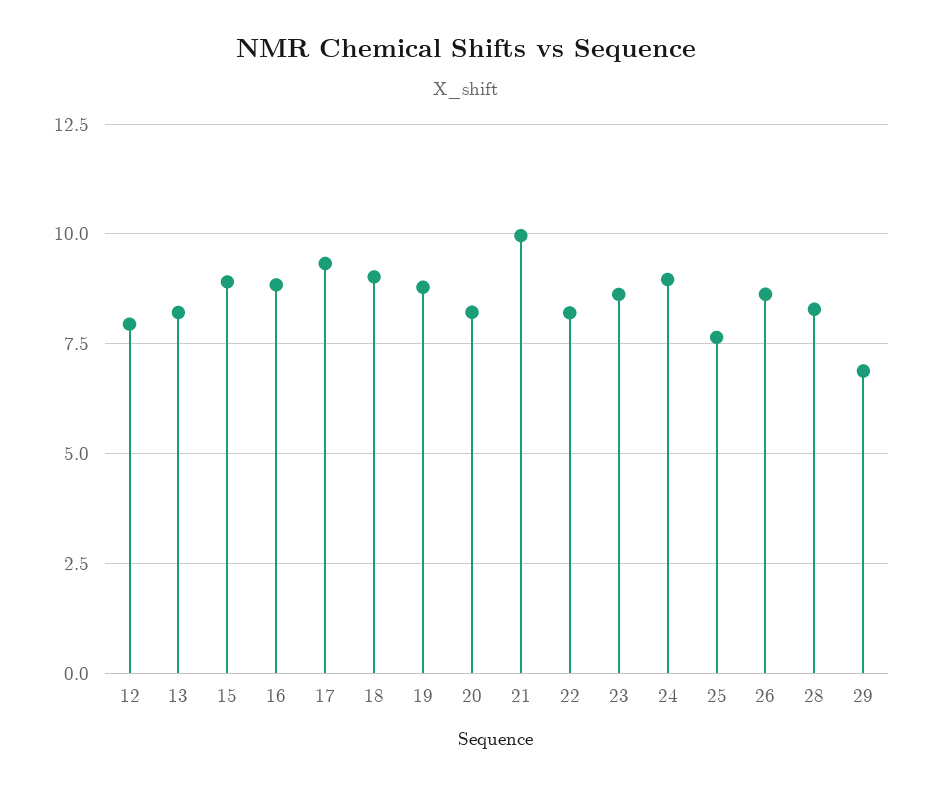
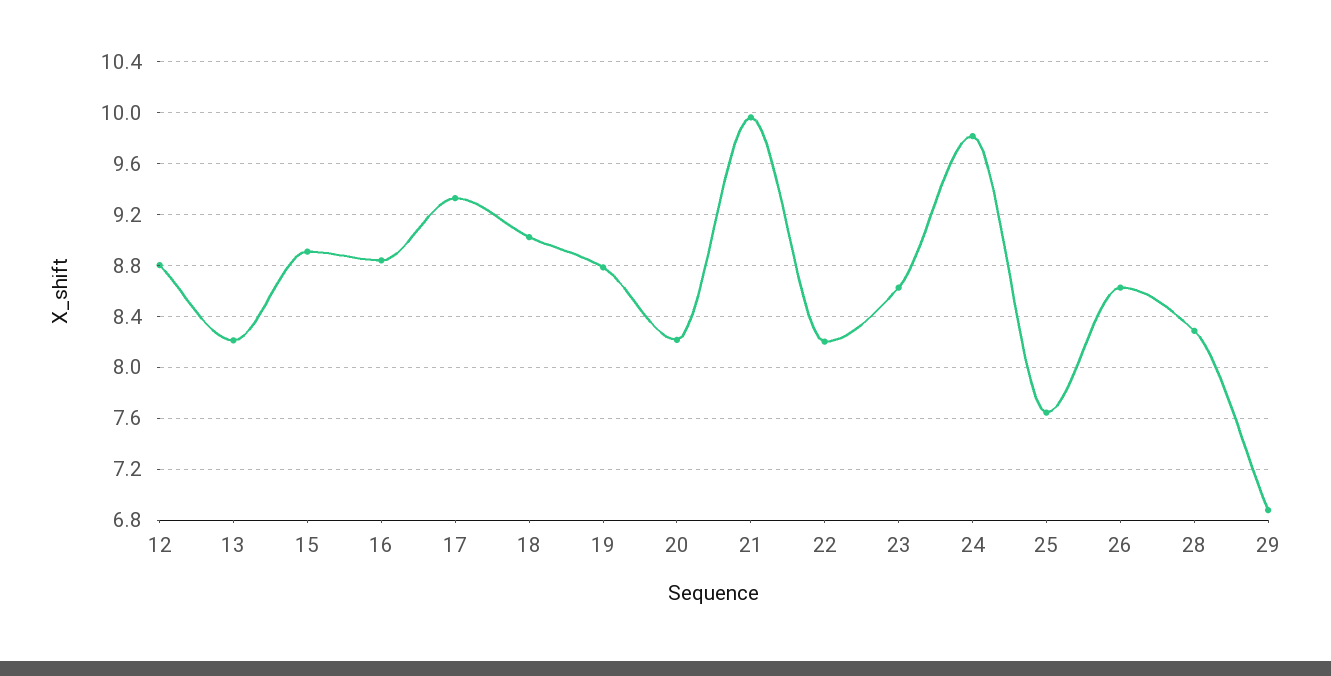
12: 8 -> 8.8
24: 9 -> 9.8

